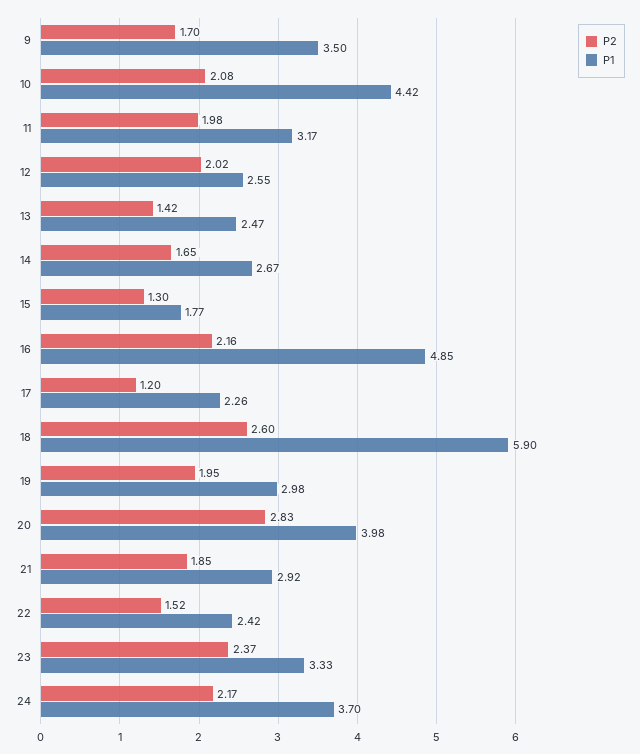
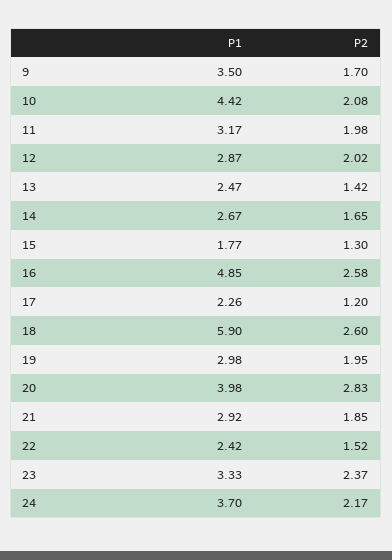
P1, 12: 2.55 -> 2.87
P2, 16: 2.16 -> 2.58

